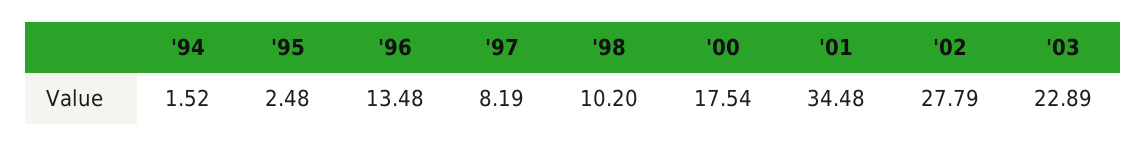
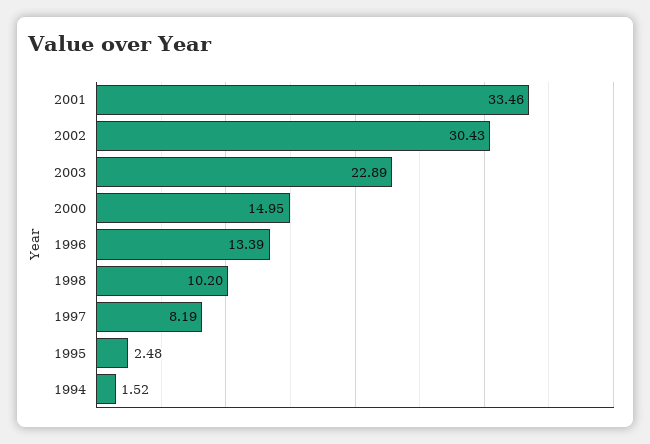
'96: 13.48 -> 13.39
'00: 17.54 -> 14.95
'01: 34.48 -> 33.46
'02: 27.79 -> 30.43

